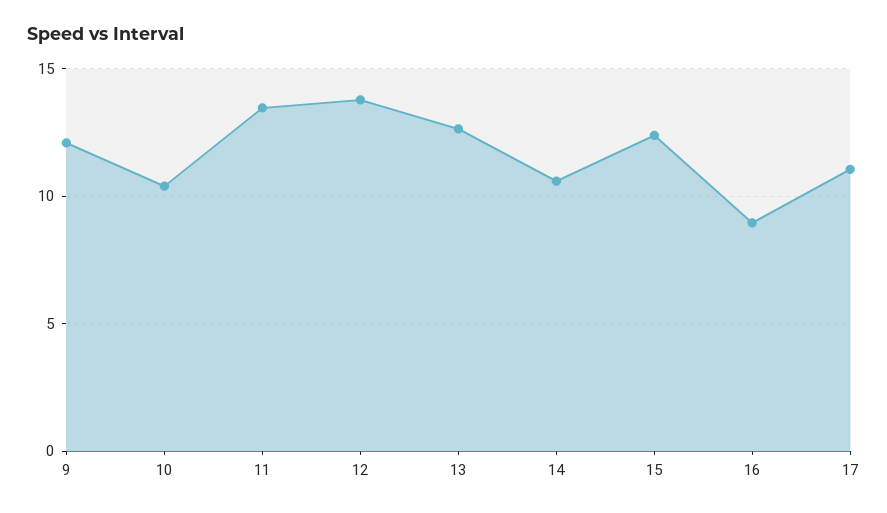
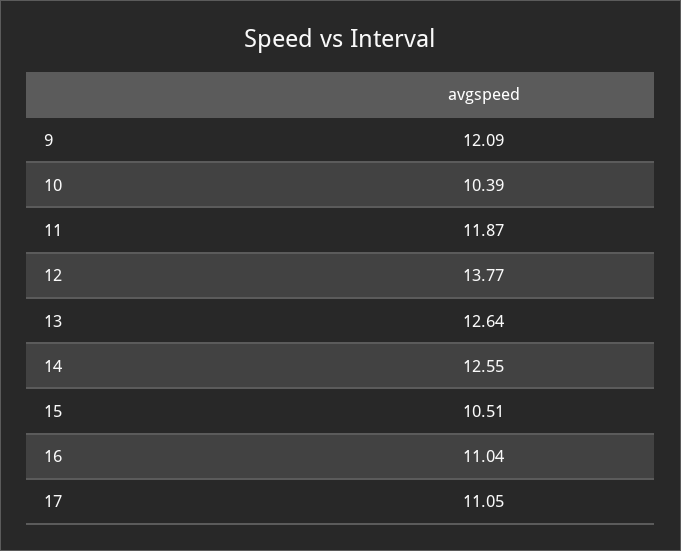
11: 13.5 -> 11.87
14: 10.5 -> 12.55
15: 12.5 -> 10.51
16: 9 -> 11.04

